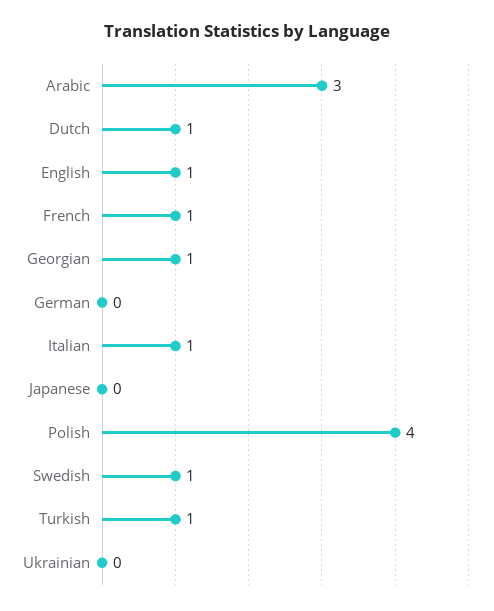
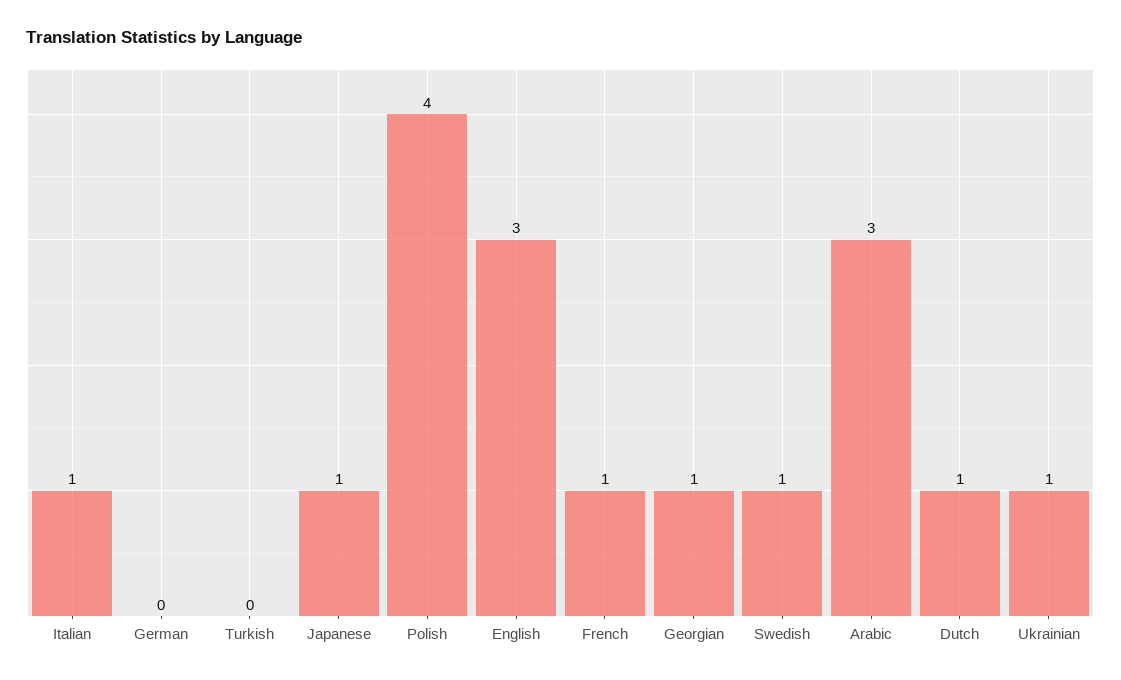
English: 1 -> 3
Japanese: 0 -> 1
Turkish: 1 -> 0
Ukrainian: 0 -> 1

